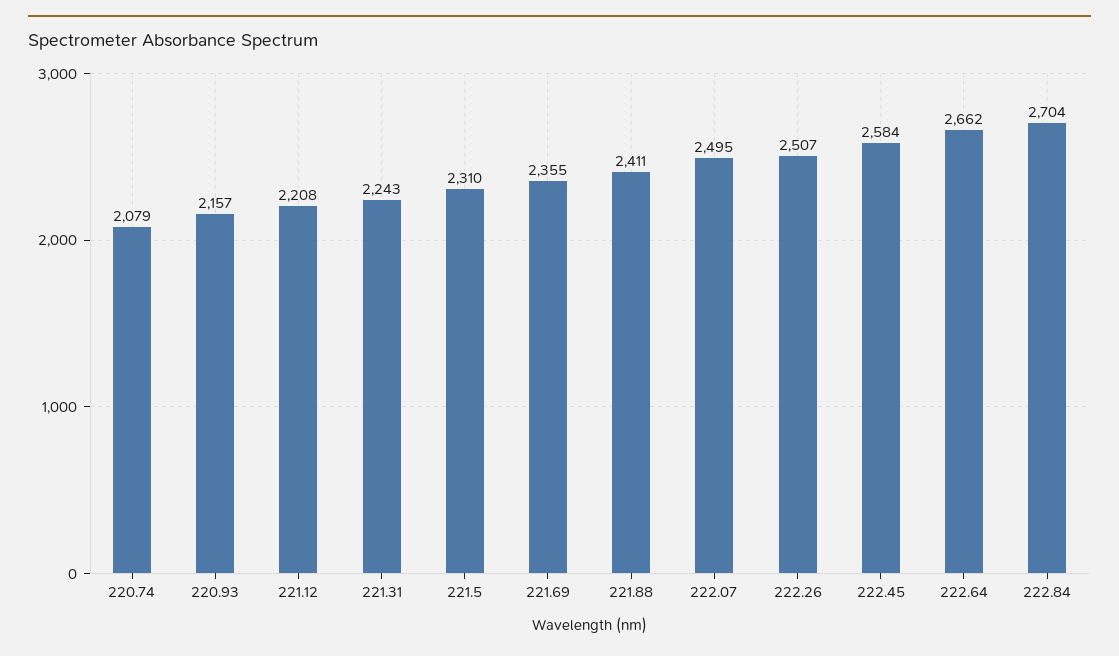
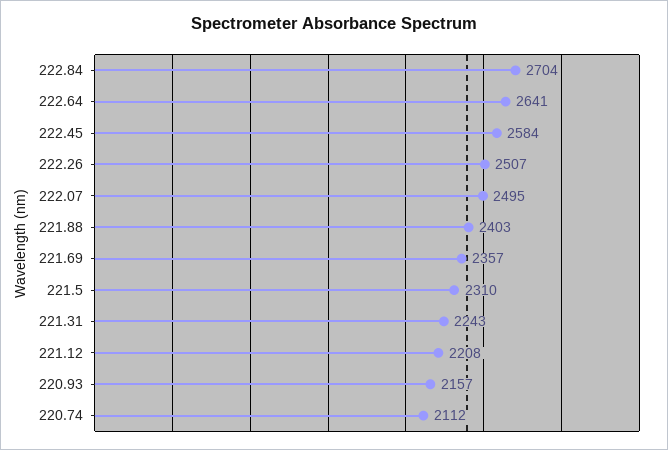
220.74: 2079 -> 2112
221.69: 2355 -> 2357
221.88: 2411 -> 2403
222.64: 2662 -> 2641

